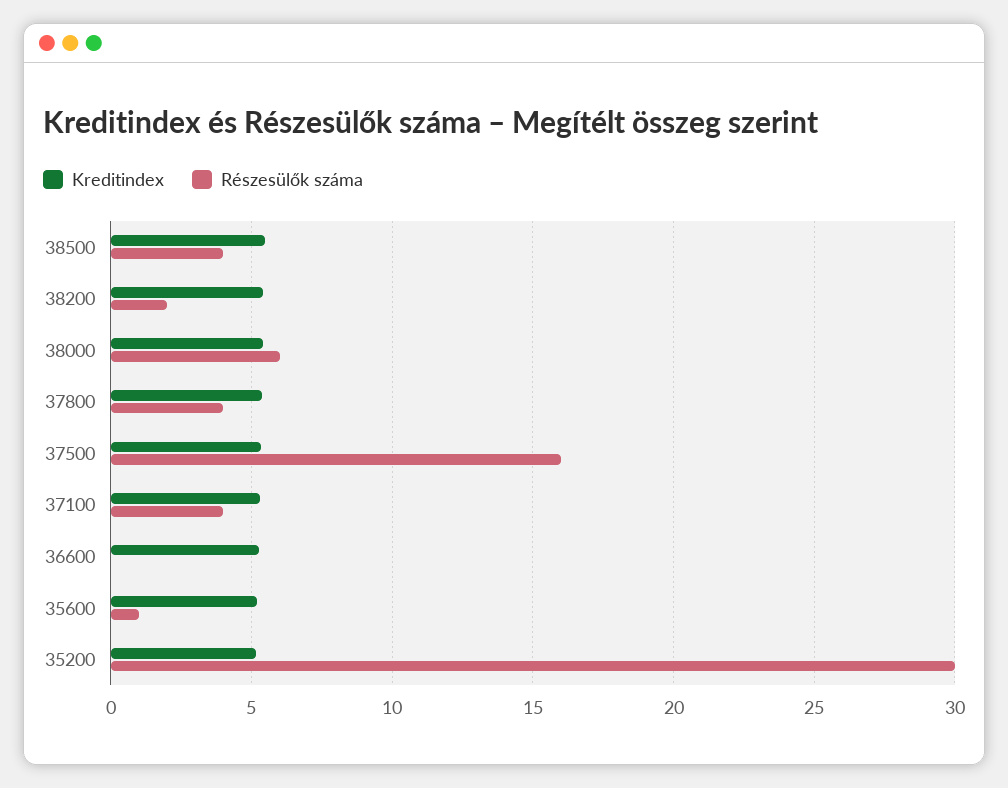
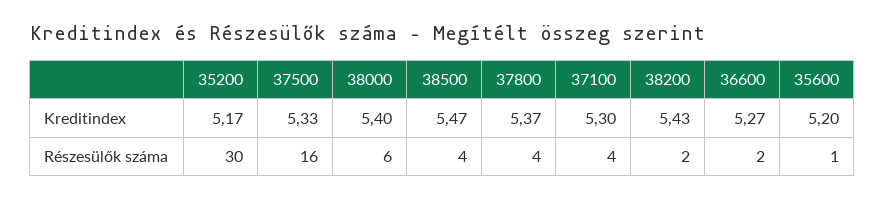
Részesülők száma, 36600: 0 -> 2

